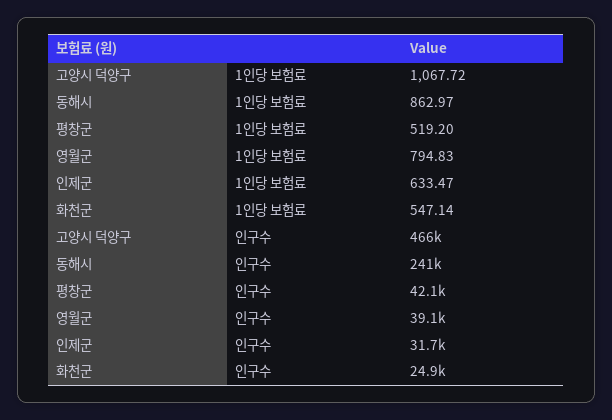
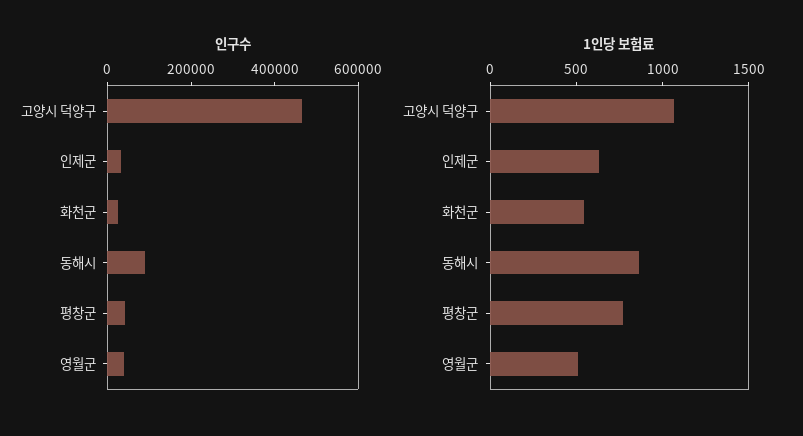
1인당 보험료, 평창군: 519.2 -> 800
1인당 보험료, 영월군: 794.83 -> 500
인구수, 동해시: 241000 -> 100000

